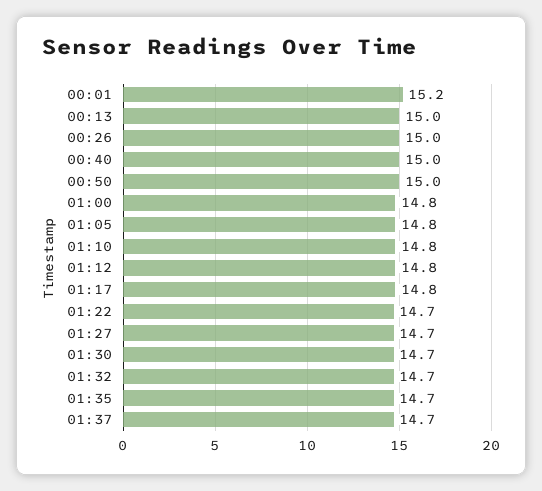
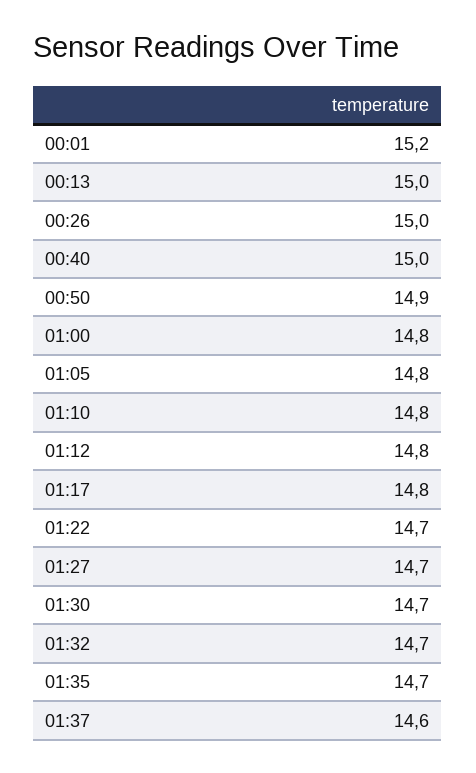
00:50: 15 -> 14.9
01:37: 14.7 -> 14.6

